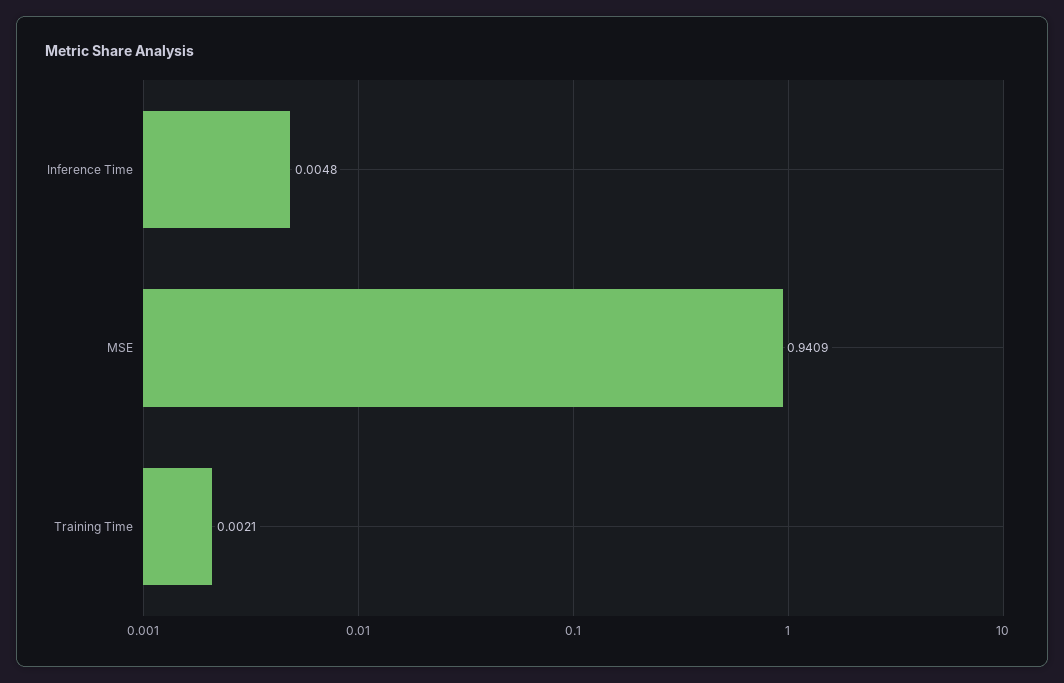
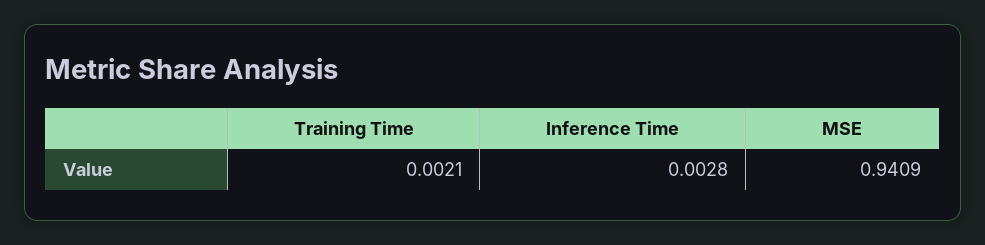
Inference Time: 0.0048 -> 0.0028

